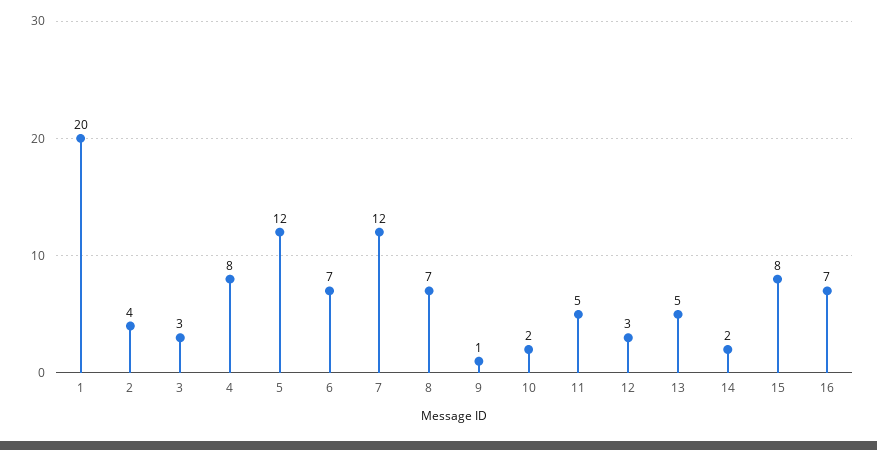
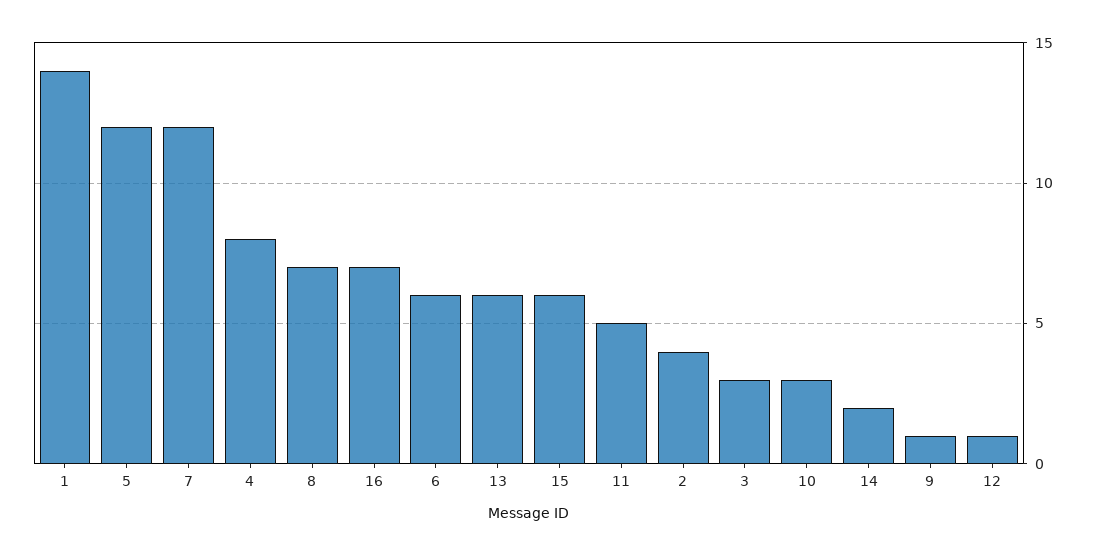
1: 20 -> 14
6: 7 -> 6
10: 2 -> 3
12: 3 -> 1
13: 5 -> 6
15: 8 -> 6

